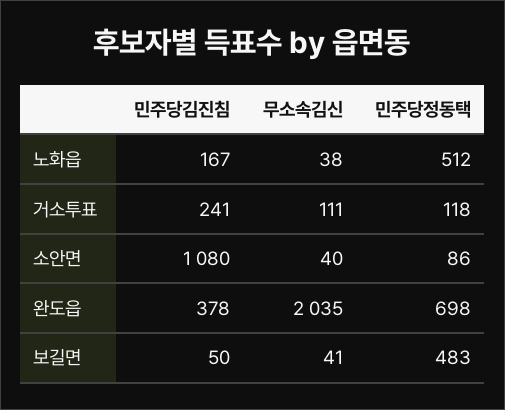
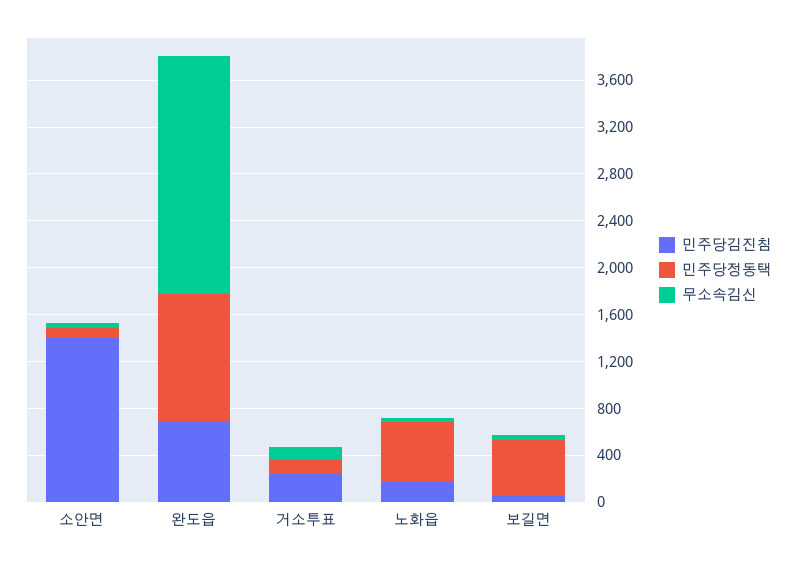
민주당김진침, 소안면: 1080 -> 1400
민주당김진침, 완도읍: 378 -> 700
민주당정동택, 완도읍: 698 -> 1100

